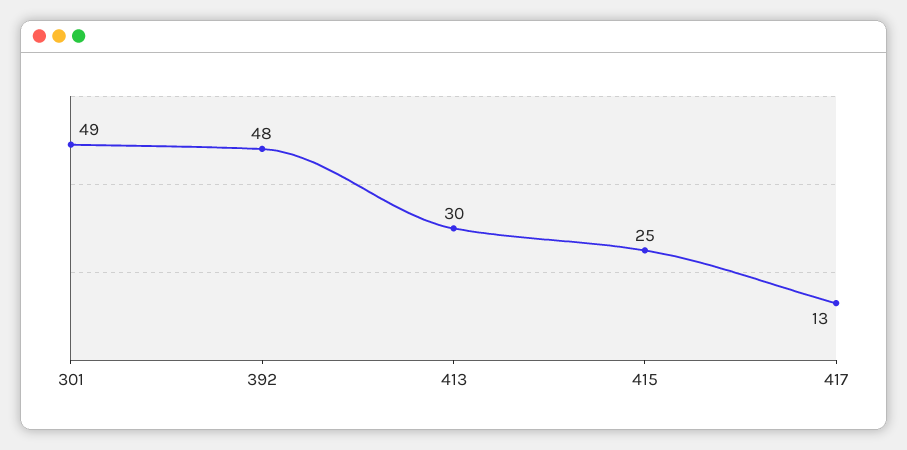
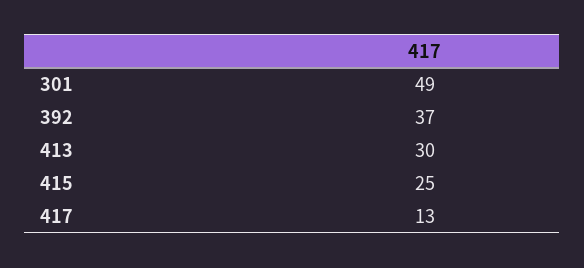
392: 48 -> 37

